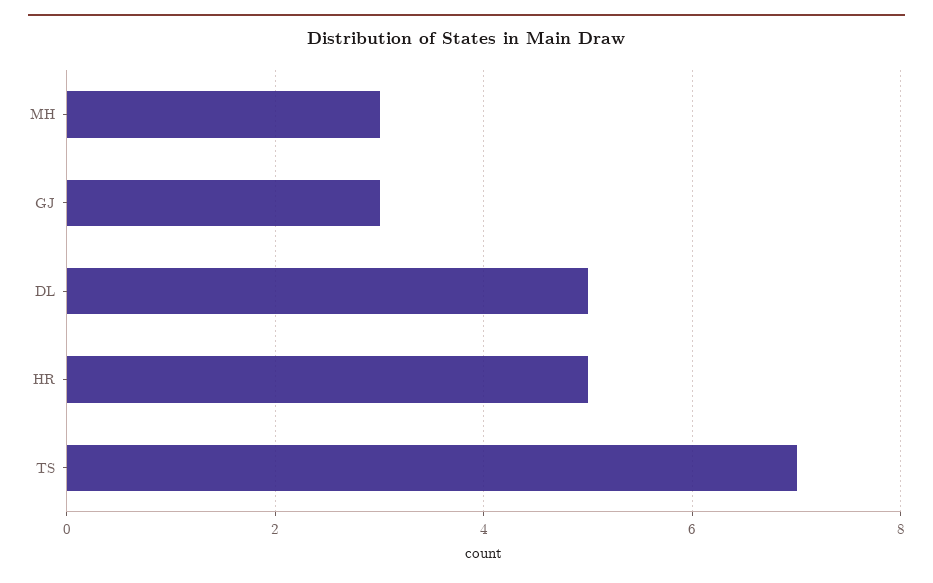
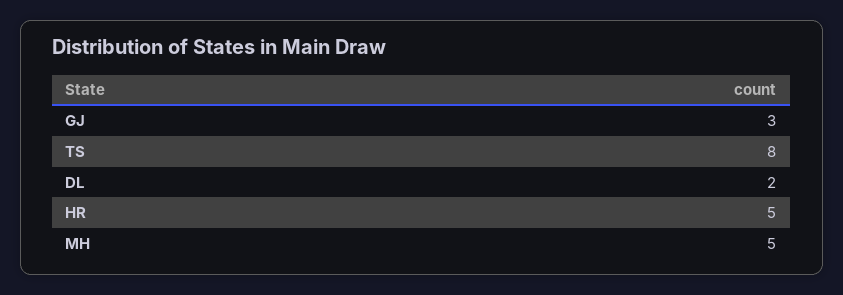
MH: 3 -> 5
DL: 5 -> 2
TS: 7 -> 8

